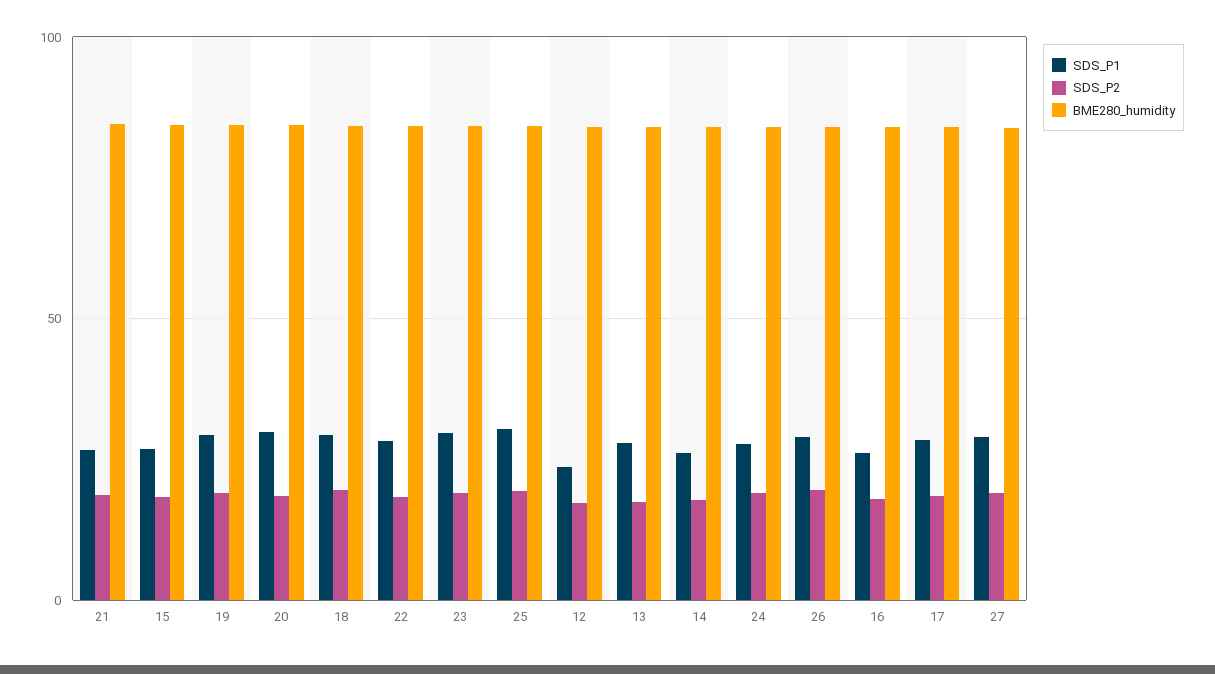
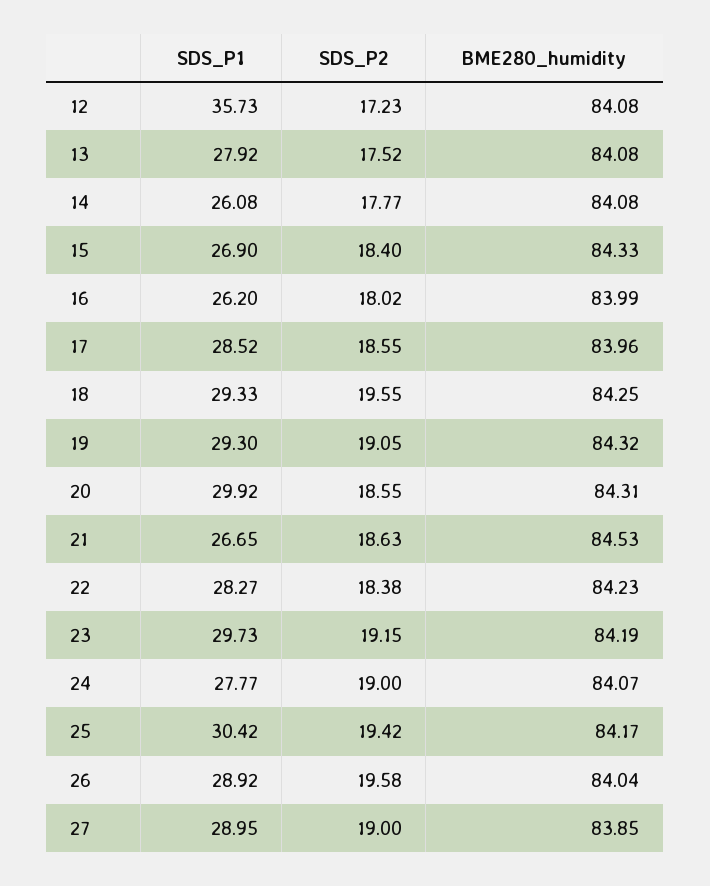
SDS_P1, 12: 25 -> 35.73

